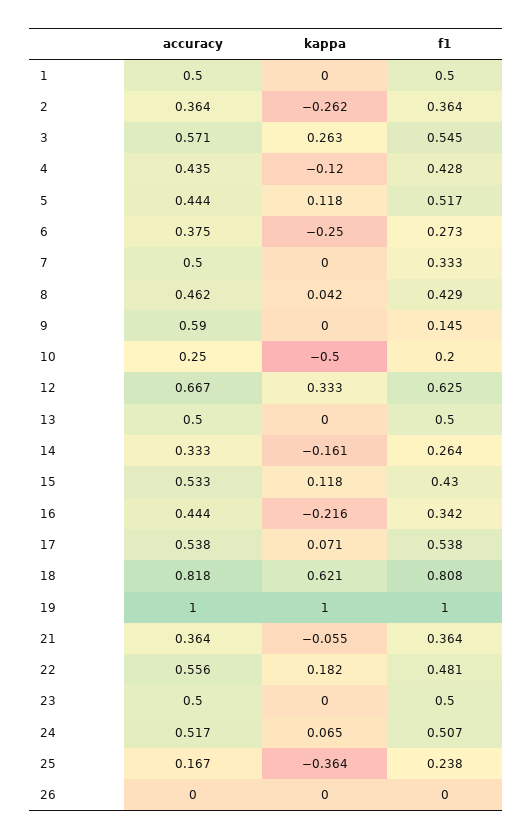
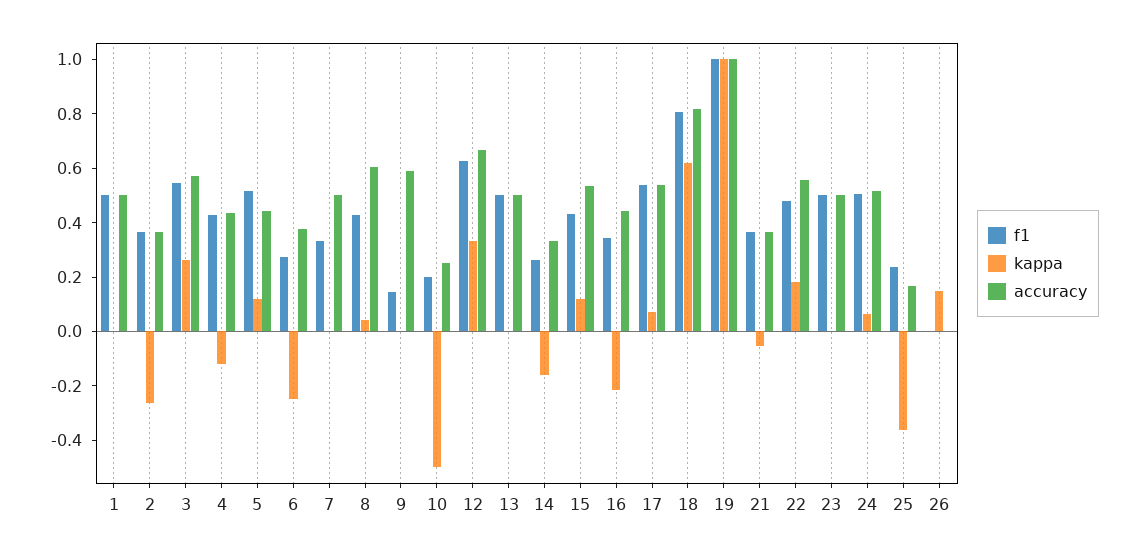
accuracy, 8: 0.462 -> 0.6
kappa, 26: 0 -> 0.15

